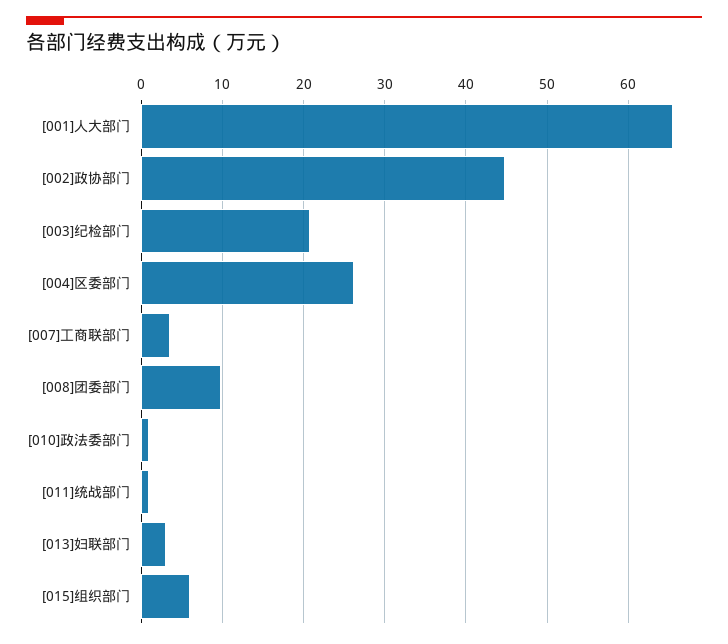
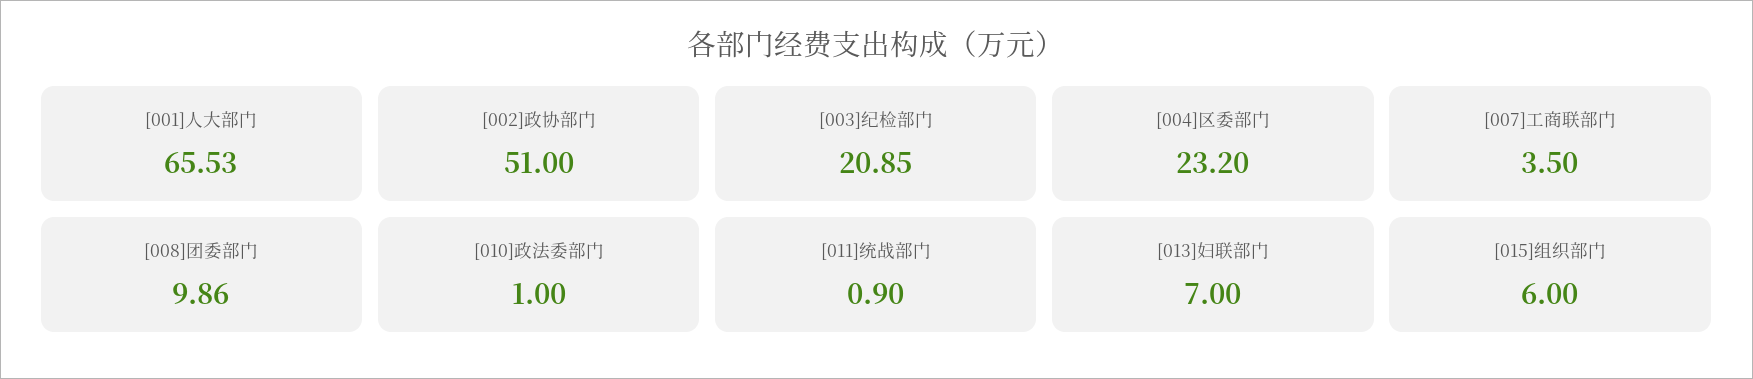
[002]政协部门: 45 -> 51
[004]区委部门: 26 -> 23.2
[013]妇联部门: 3 -> 7

